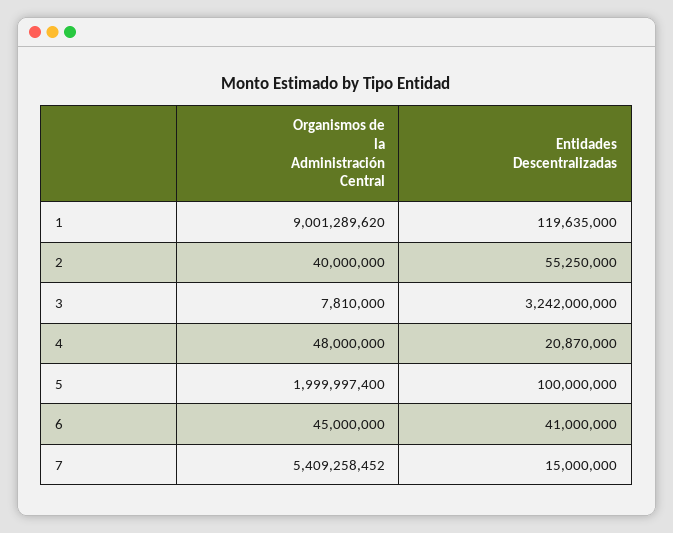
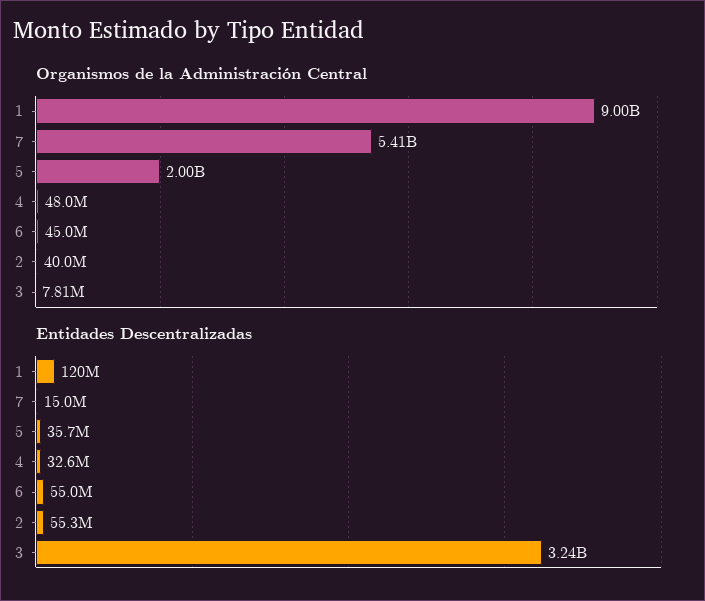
Entidades Descentralizadas, 4: 20870000 -> 32600000
Entidades Descentralizadas, 5: 100000000 -> 35700000
Entidades Descentralizadas, 6: 41000000 -> 55000000

